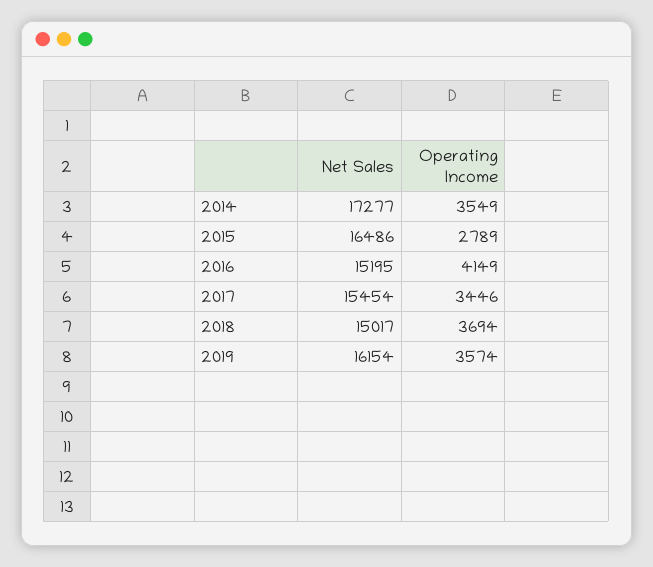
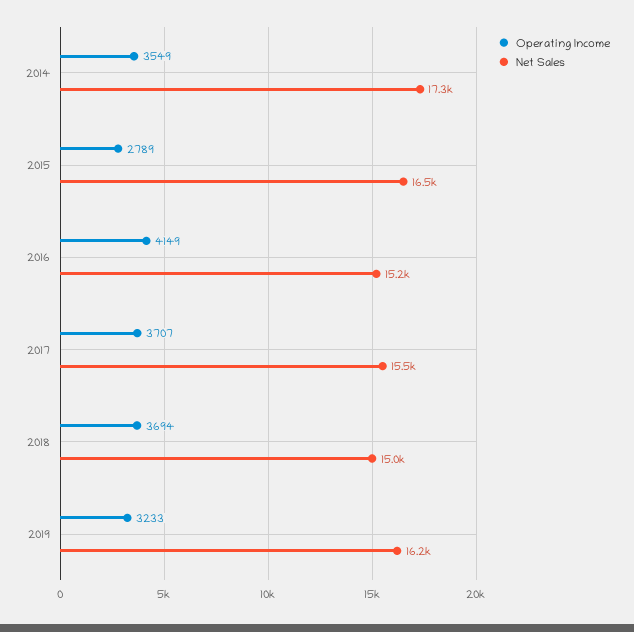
Operating Income, 2017: 3446 -> 3707
Operating Income, 2019: 3574 -> 3233

